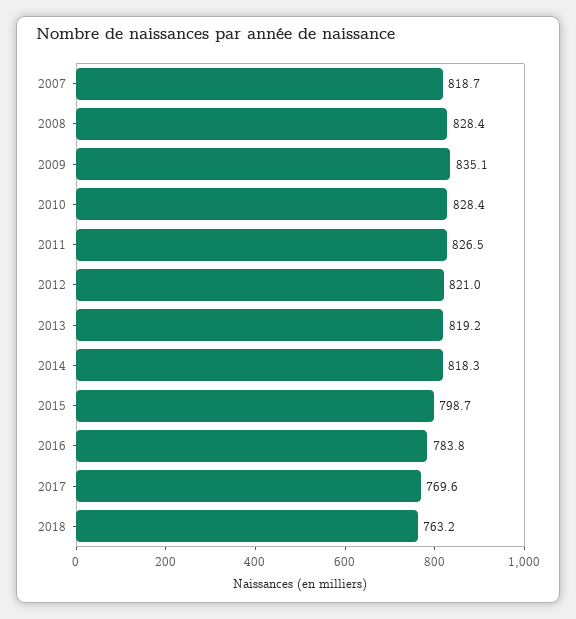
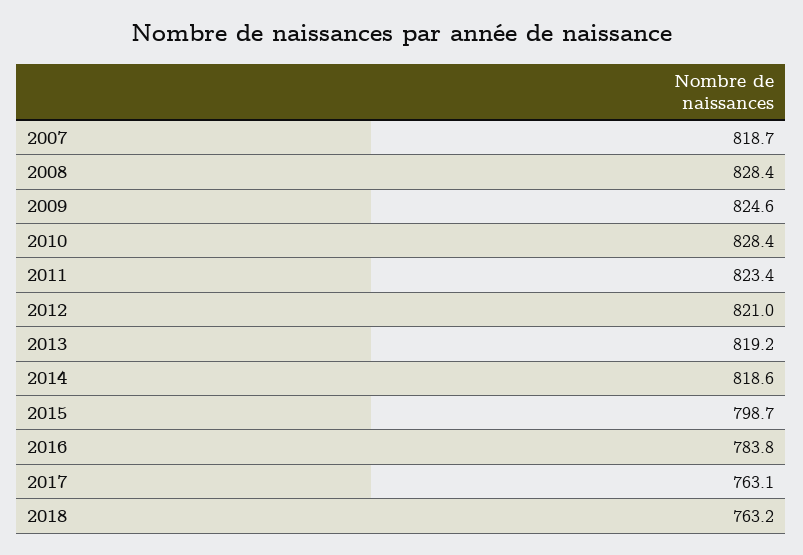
2009: 835.1 -> 824.6
2011: 826.5 -> 823.4
2014: 818.3 -> 818.6
2017: 769.6 -> 763.1

